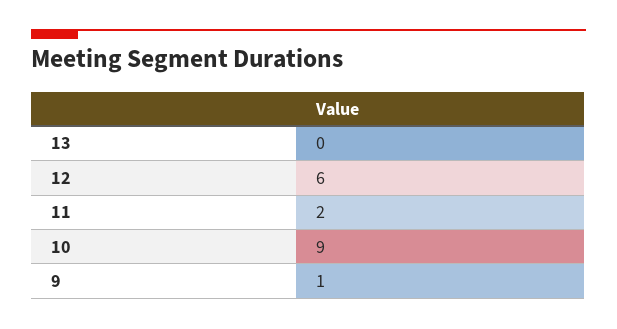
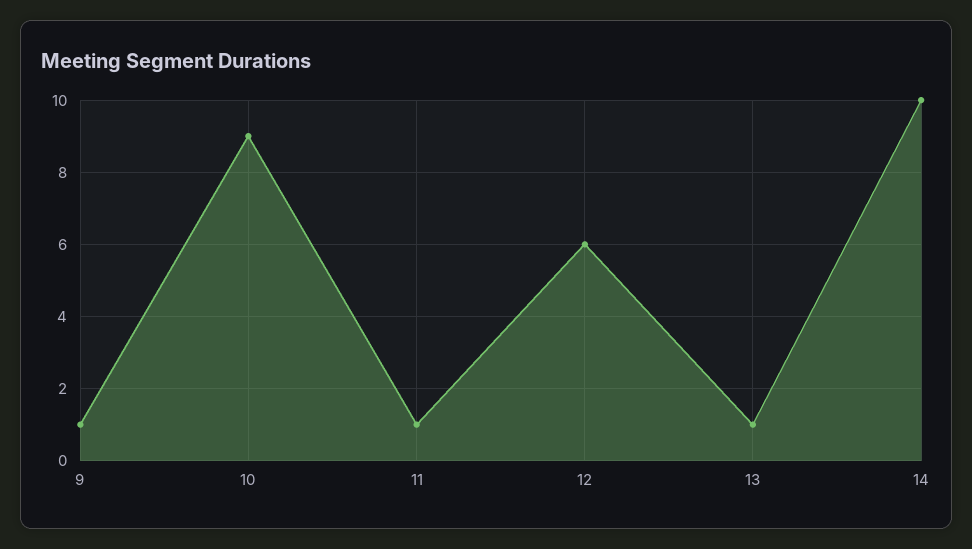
13: 0 -> 1
11: 2 -> 1
14: none -> 10

